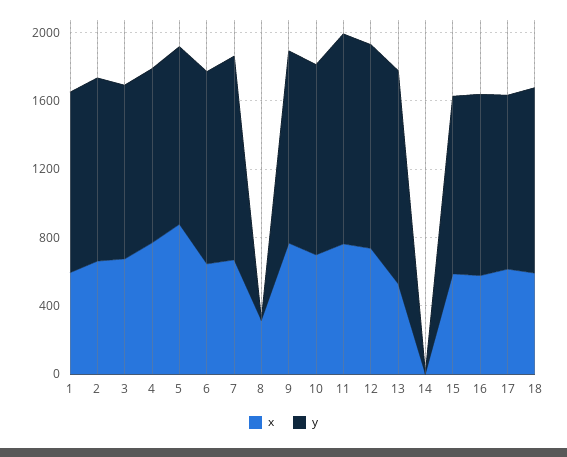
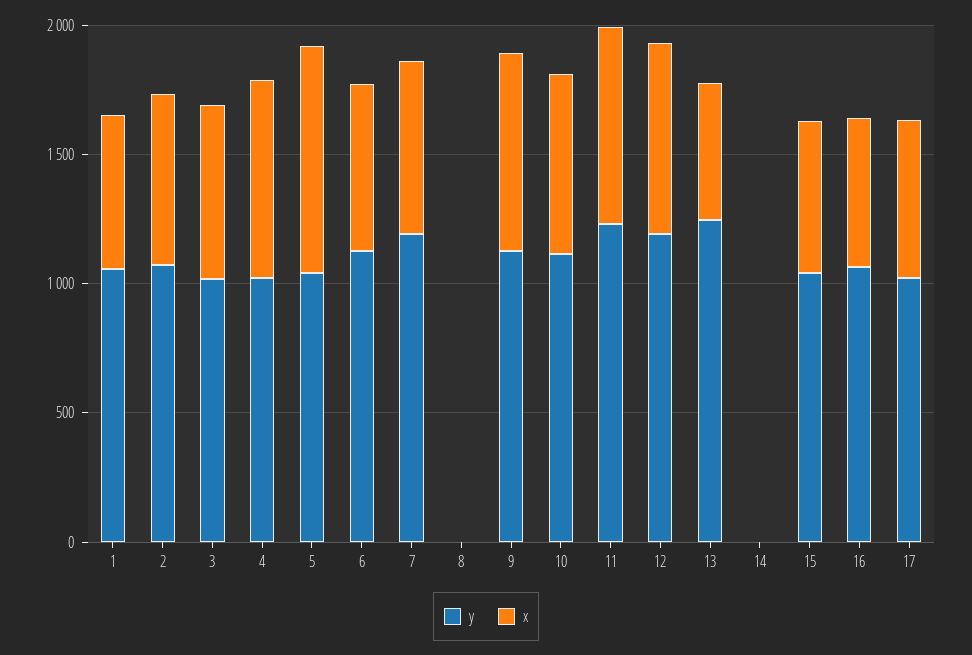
x, 8: 300 -> 0
x, 18: 600 -> none
y, 18: 1100 -> none

